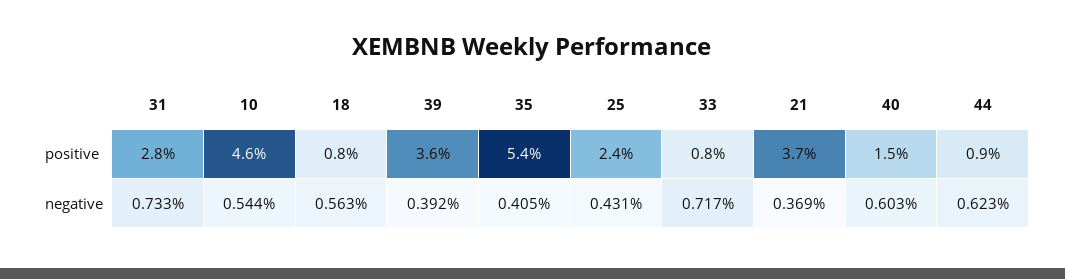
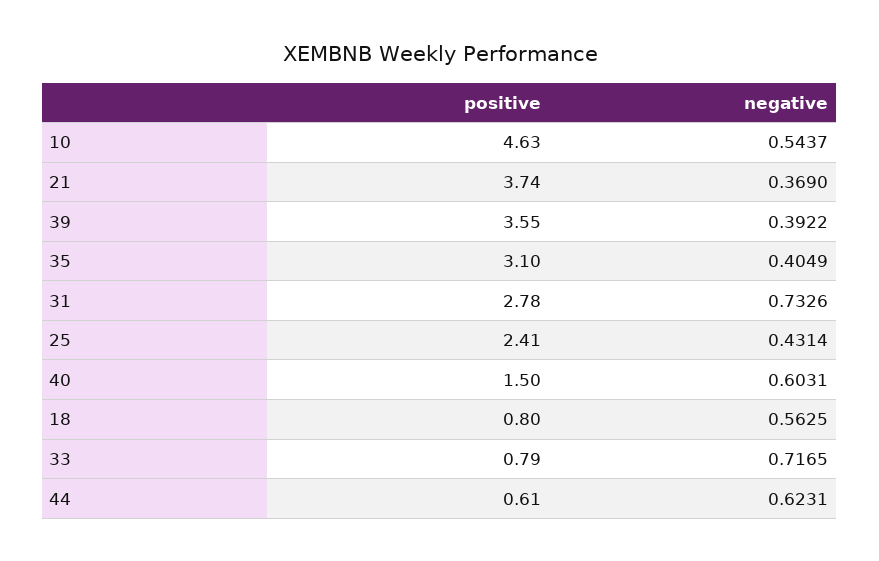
35, positive: 5.4 -> 3.1
44, positive: 0.9 -> 0.61

